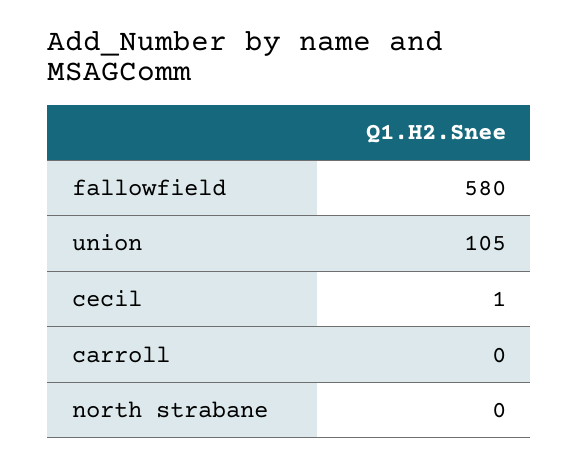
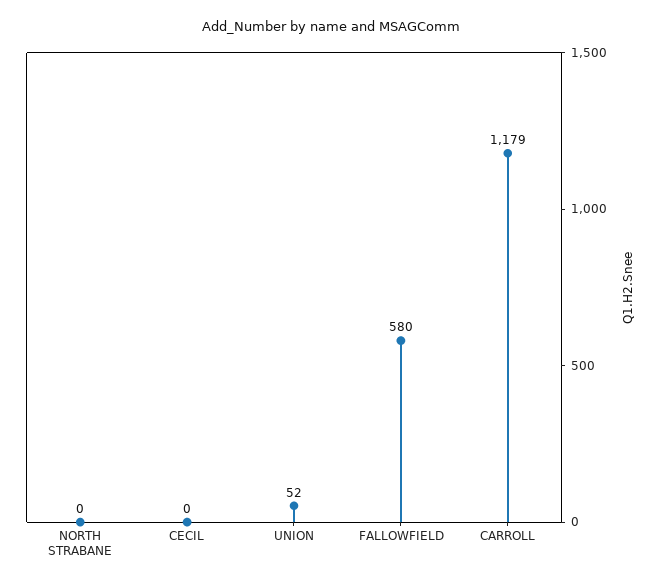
union: 105 -> 52
cecil: 1 -> 0
carroll: 0 -> 1179

